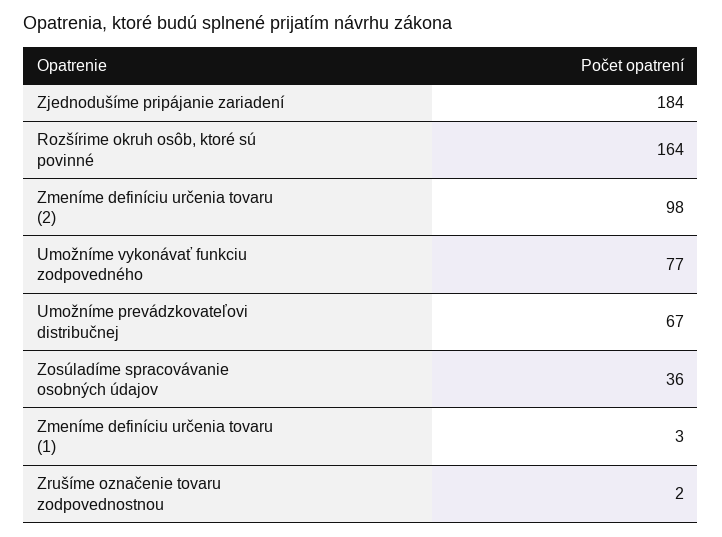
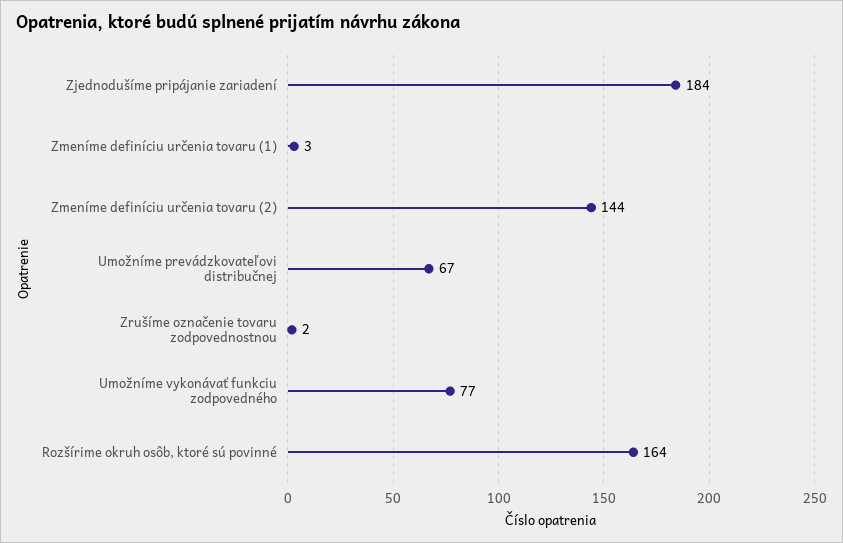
Zmeníme definíciu určenia tovaru (2): 98 -> 144
Zosúladíme spracovávanie osobných údajov: 36 -> none

